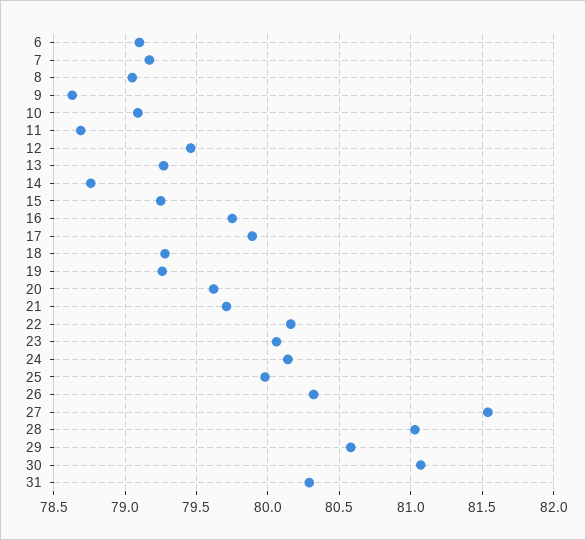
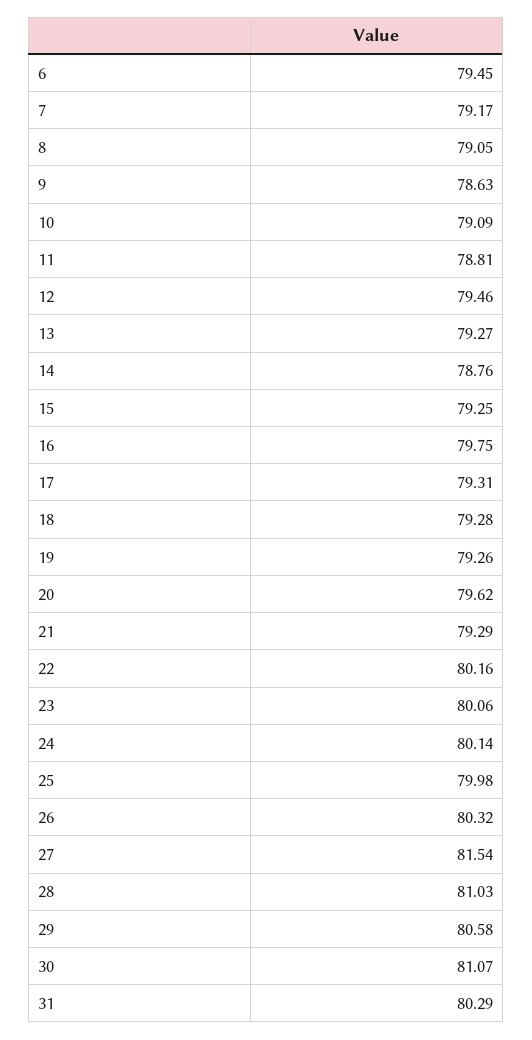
6: 79.1 -> 79.45
11: 78.7 -> 78.81
17: 79.9 -> 79.31
21: 79.7 -> 79.29

